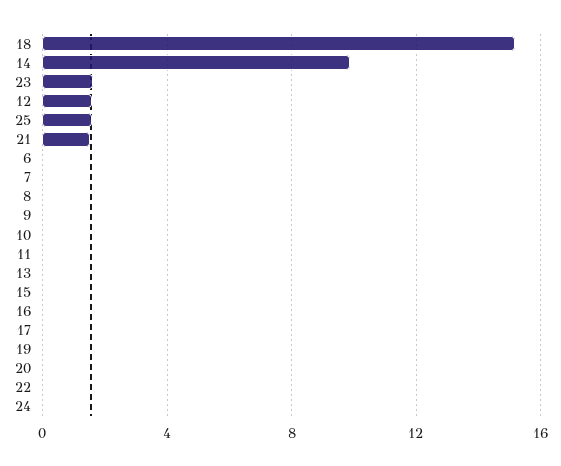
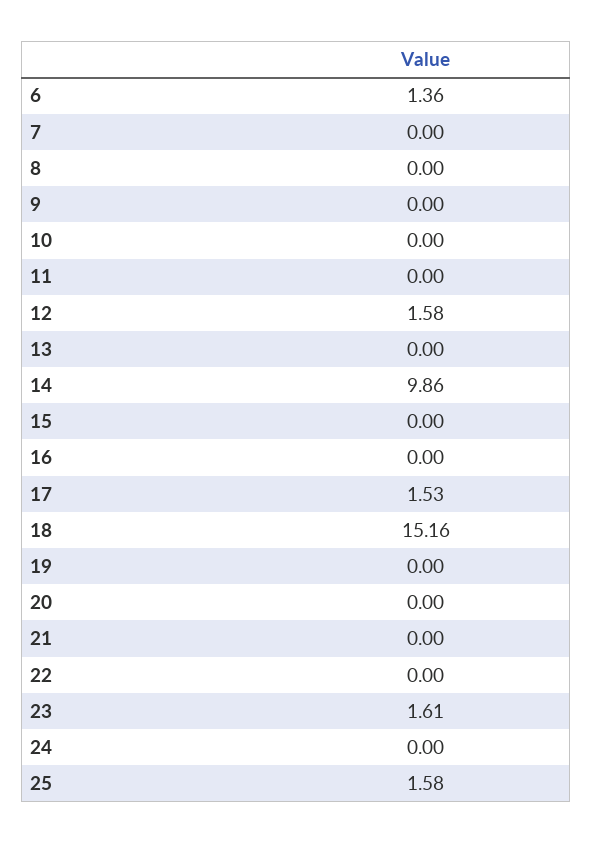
21: 1.5 -> 0
6: 0 -> 1.36
17: 0 -> 1.53

